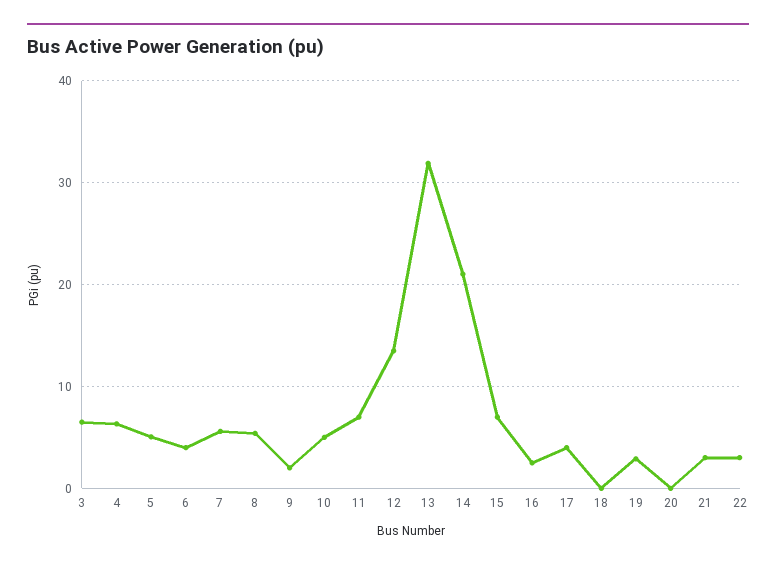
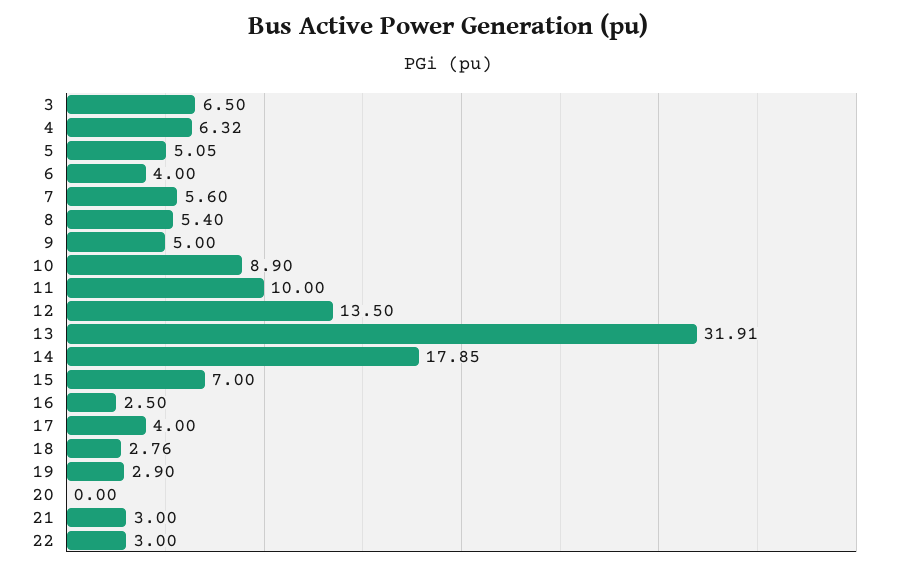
9: 2 -> 5
10: 5 -> 8.9
11: 7 -> 10
14: 21 -> 17.85
18: 0 -> 2.76

